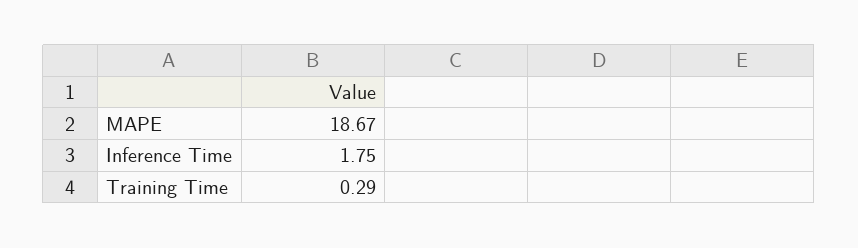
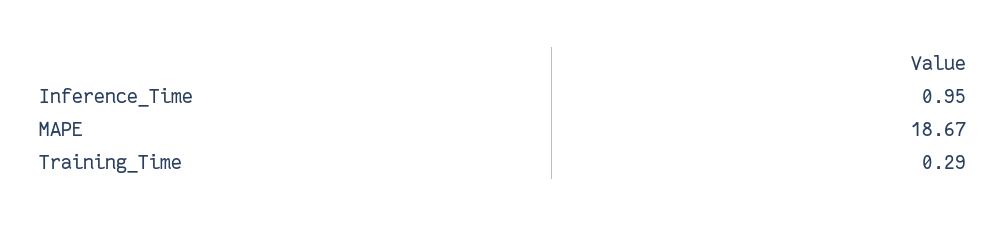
Inference Time: 1.75 -> 0.95

